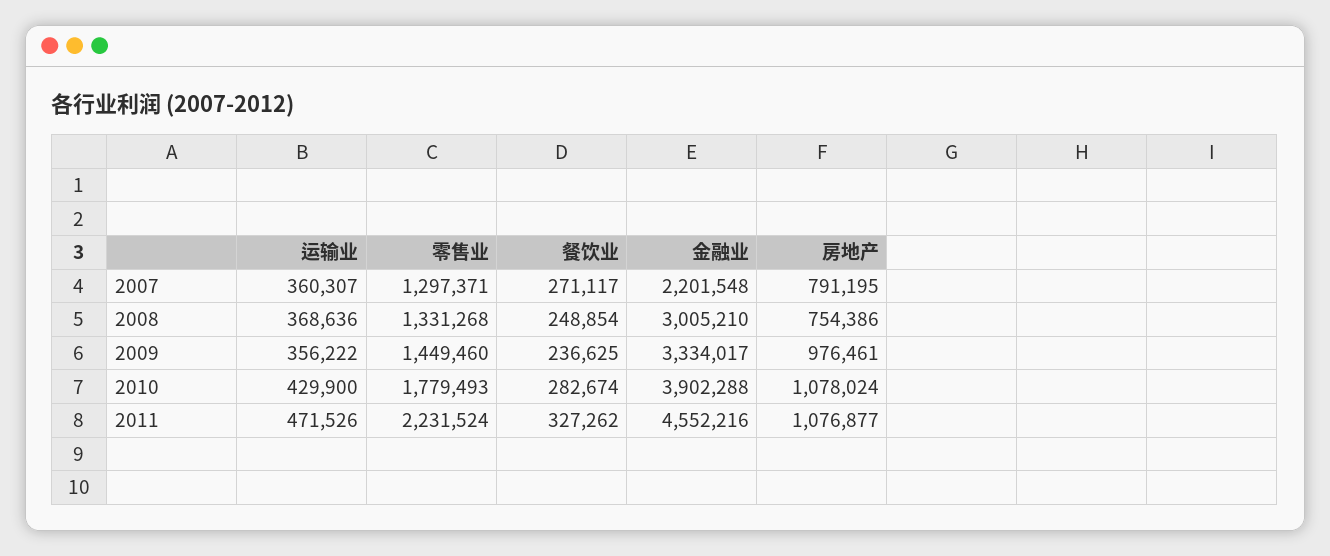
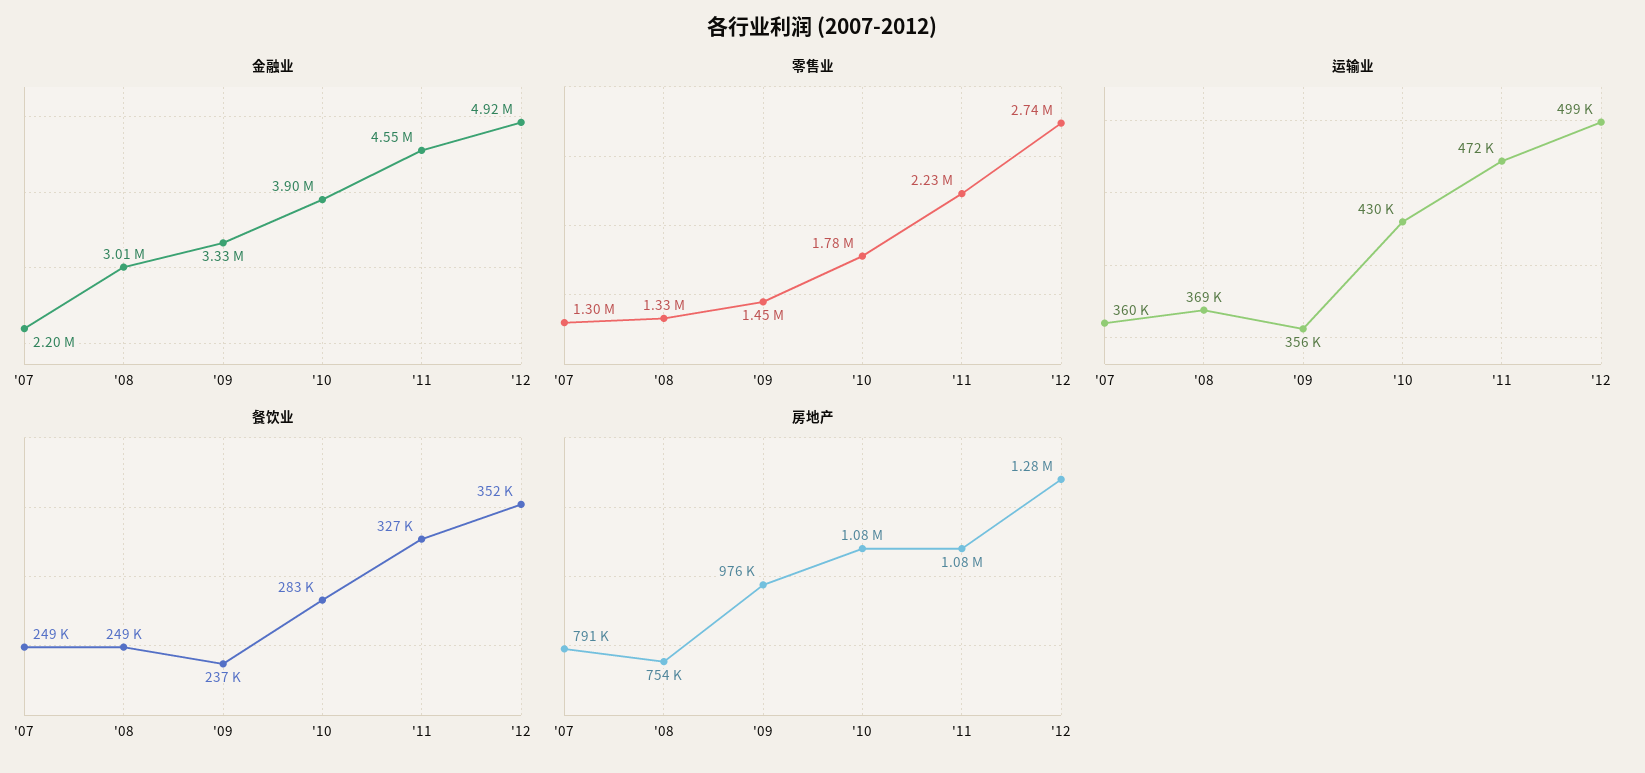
餐饮业, 2007: 271117 -> 249000
金融业, '12: none -> 4920000
零售业, '12: none -> 2740000
运输业, '12: none -> 499000
餐饮业, '12: none -> 352000
房地产, '12: none -> 1280000

